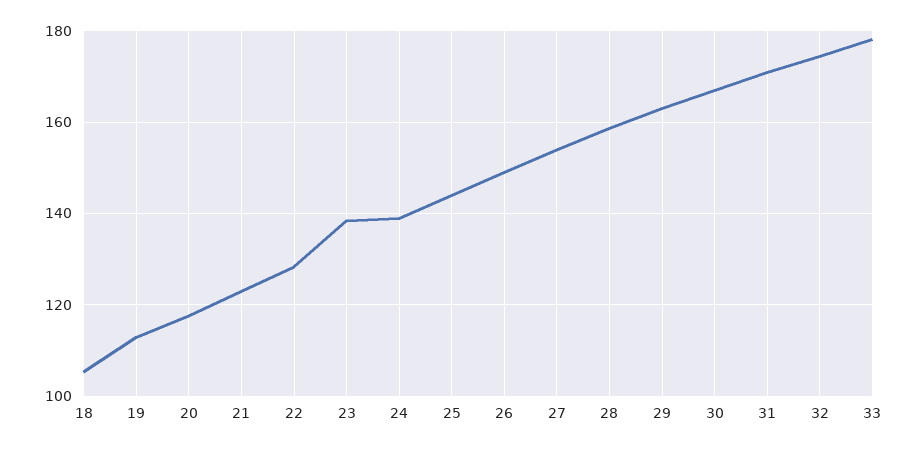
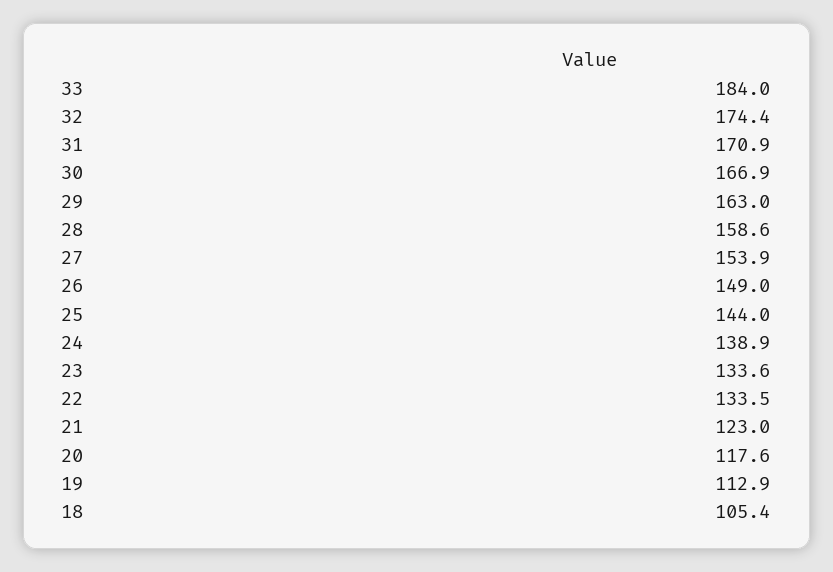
22: 128 -> 133.5
23: 138 -> 133.6
33: 178 -> 184

